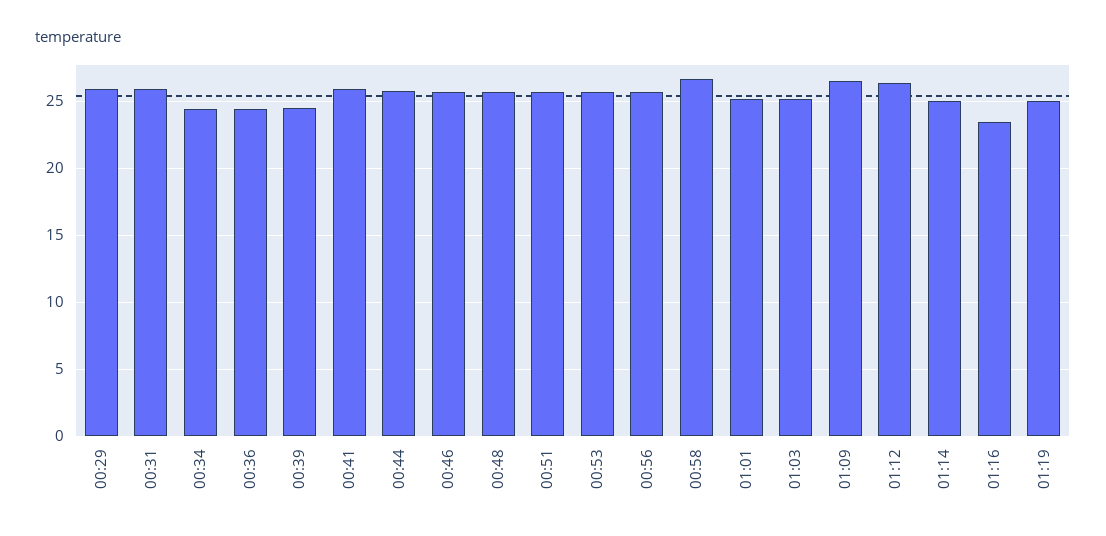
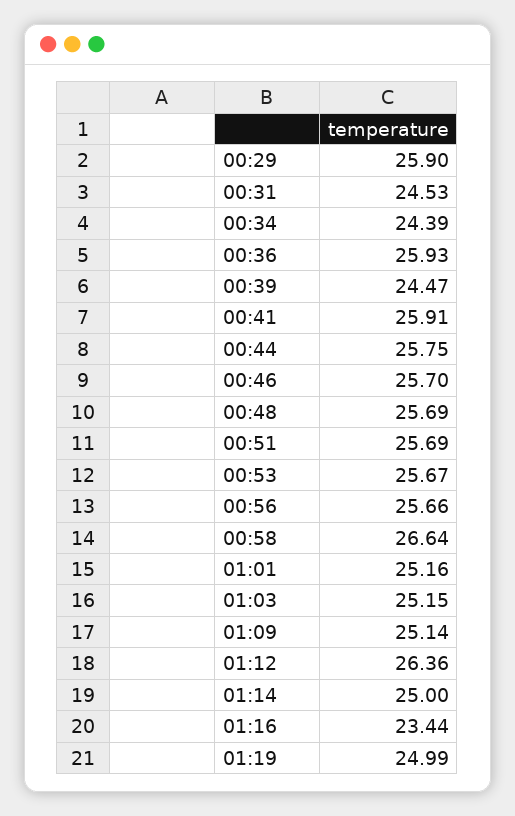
00:31: 26 -> 24.53
00:36: 24.5 -> 25.93
01:09: 26.5 -> 25.14

